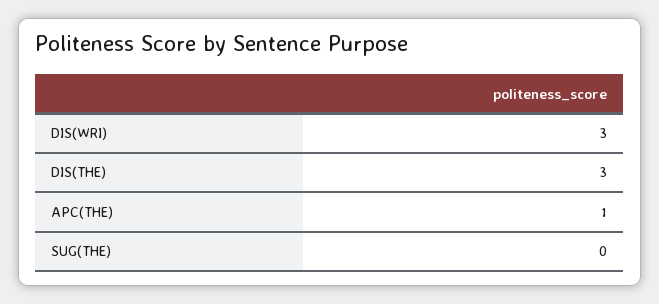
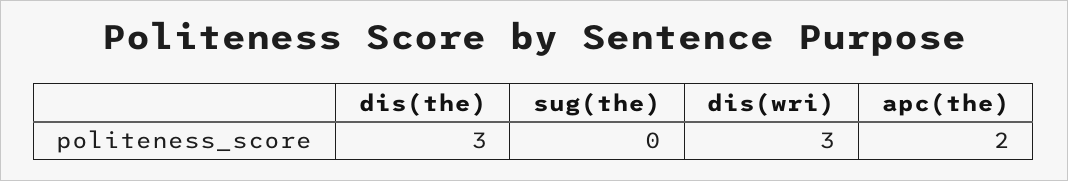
APC(THE): 1 -> 2

